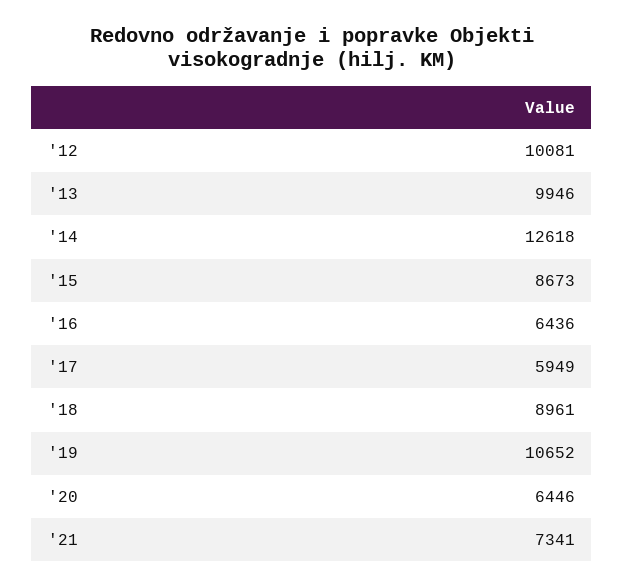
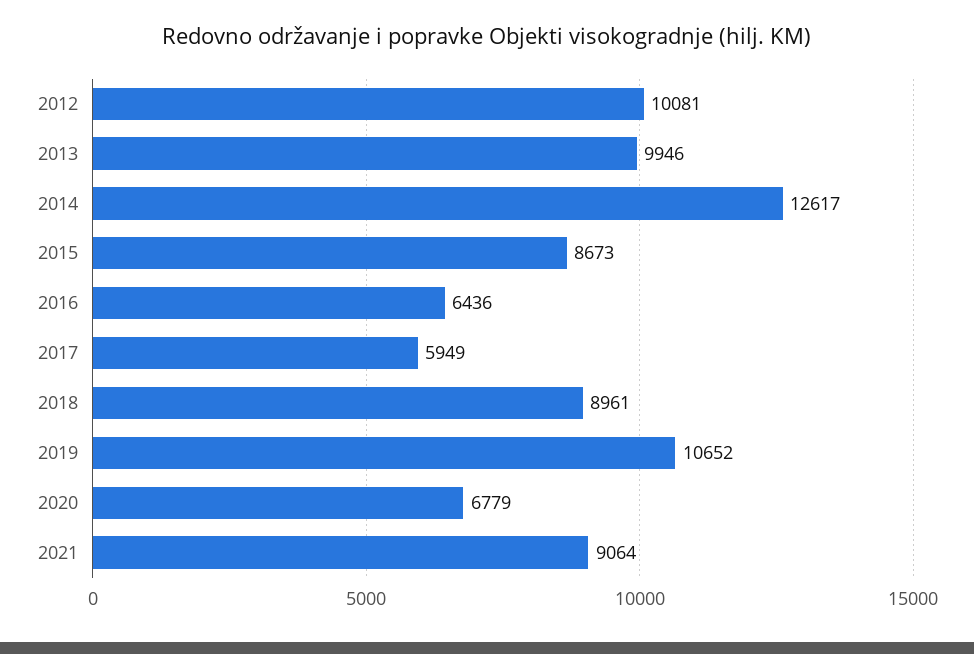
'14: 12618 -> 12617
'20: 6446 -> 6779
'21: 7341 -> 9064

